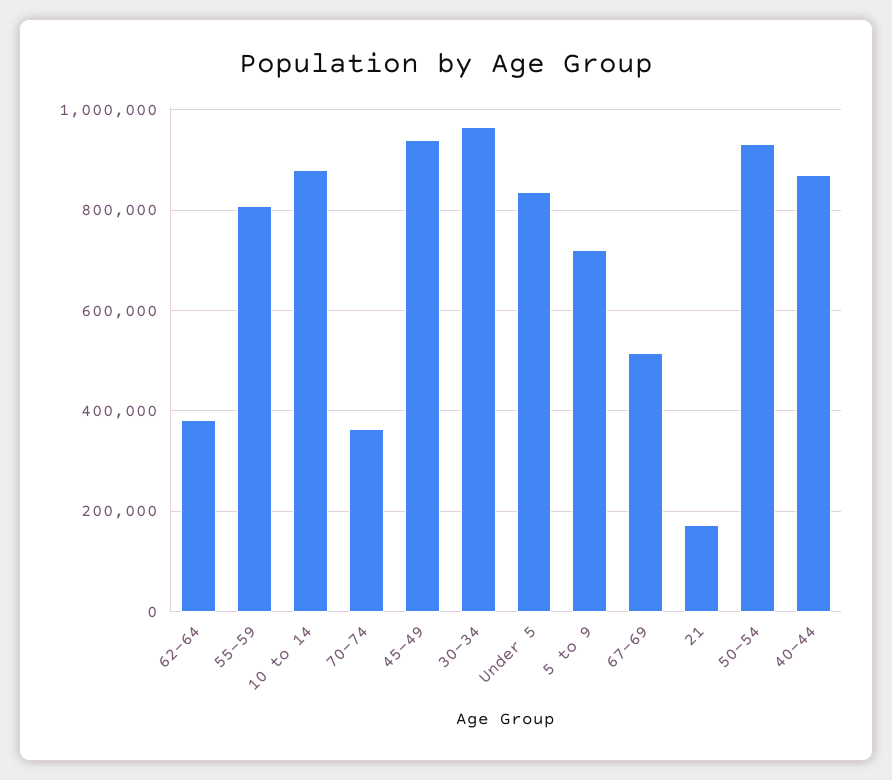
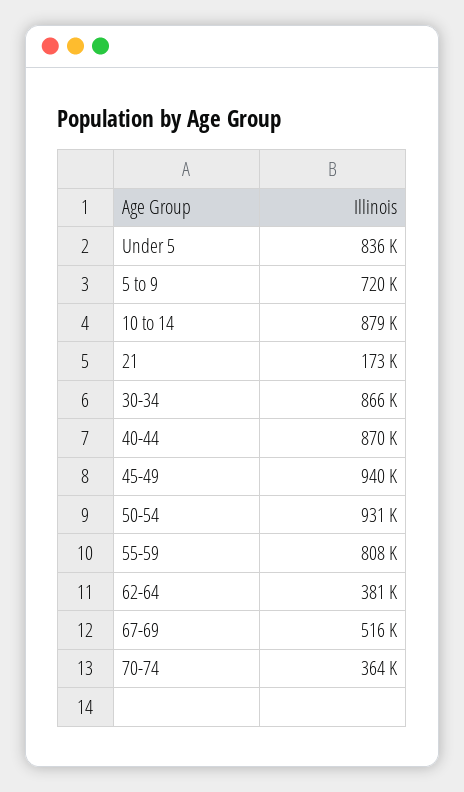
30-34: 960000 -> 866000

